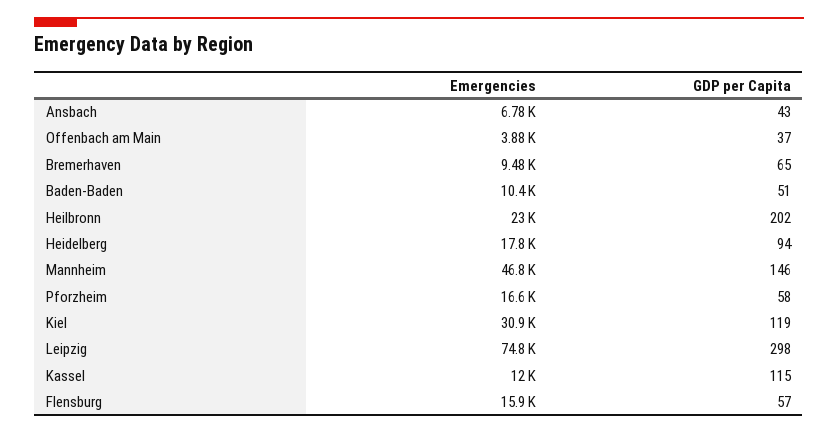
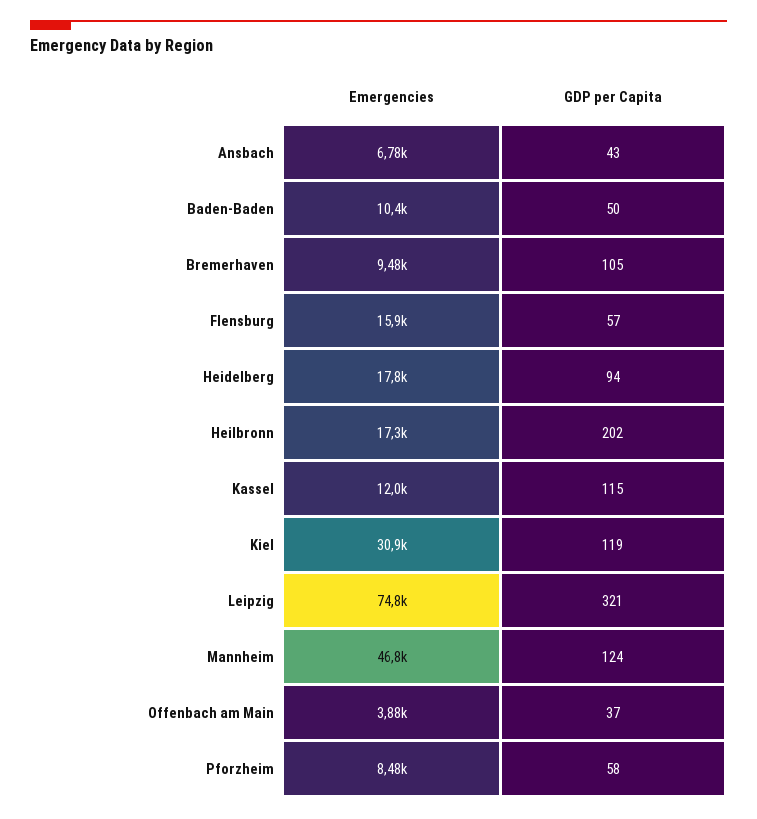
GDP per Capita, Bremerhaven: 65 -> 105
GDP per Capita, Baden-Baden: 51 -> 50
Emergencies, Heilbronn: 23000 -> 17300
GDP per Capita, Mannheim: 146 -> 124
Emergencies, Pforzheim: 16600 -> 8480
GDP per Capita, Leipzig: 298 -> 321

